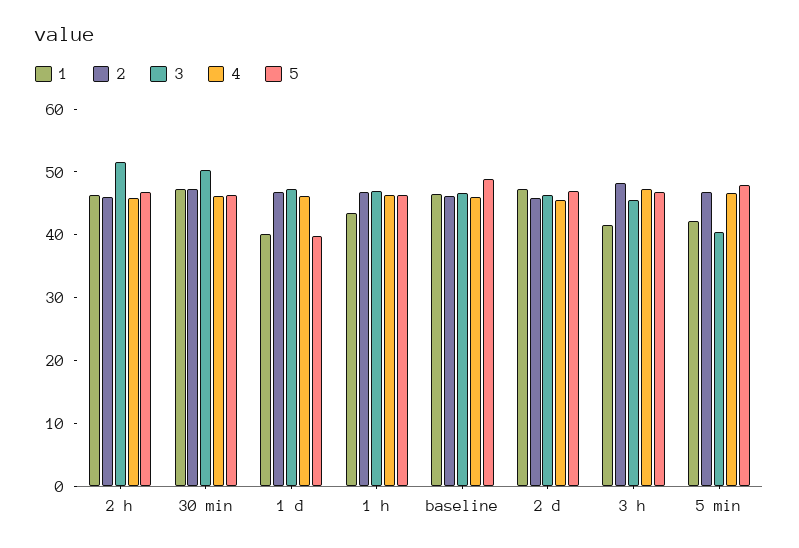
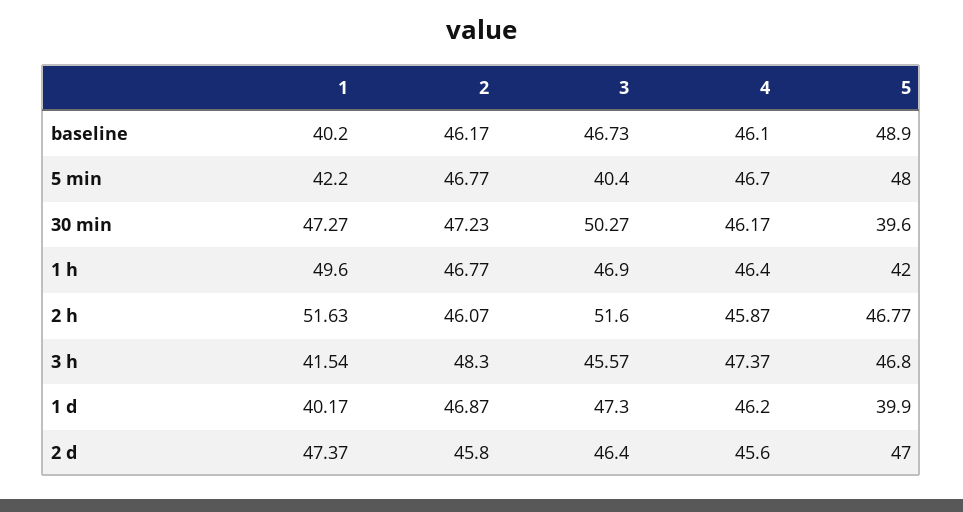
1, 2 h: 46 -> 51.63
5, 30 min: 46 -> 39.6
1, 1 h: 44 -> 49.6
5, 1 h: 46 -> 42
1, baseline: 46 -> 40.2

